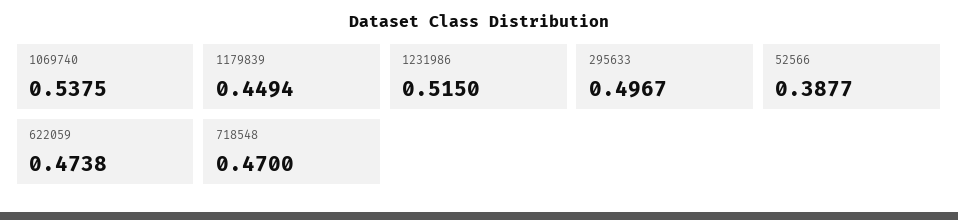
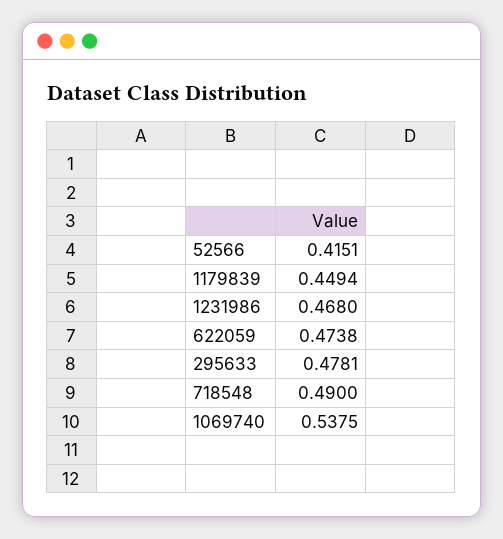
1231986: 0.515 -> 0.468
295633: 0.4967 -> 0.4781
52566: 0.3877 -> 0.4151
718548: 0.47 -> 0.49

